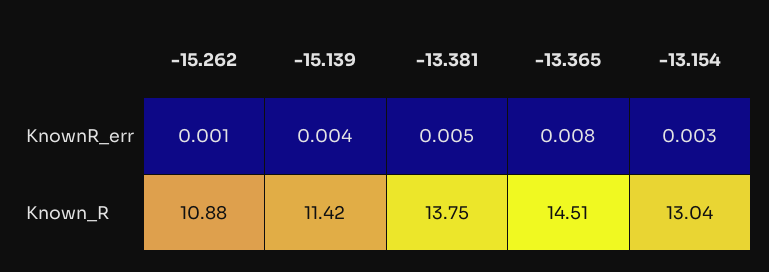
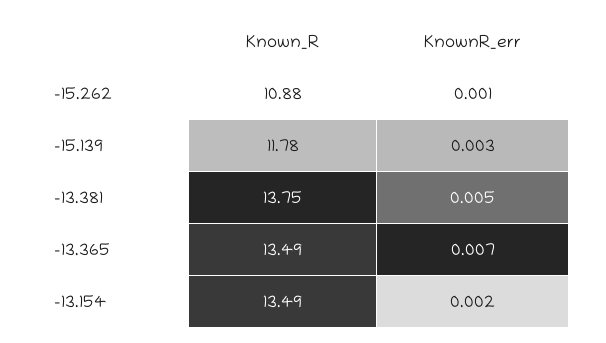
-15.139, KnownR_err: 0.004 -> 0.003
-13.365, KnownR_err: 0.008 -> 0.007
-13.154, KnownR_err: 0.003 -> 0.002
-15.139, Known_R: 11.42 -> 11.78
-13.365, Known_R: 14.51 -> 13.49
-13.154, Known_R: 13.04 -> 13.49

